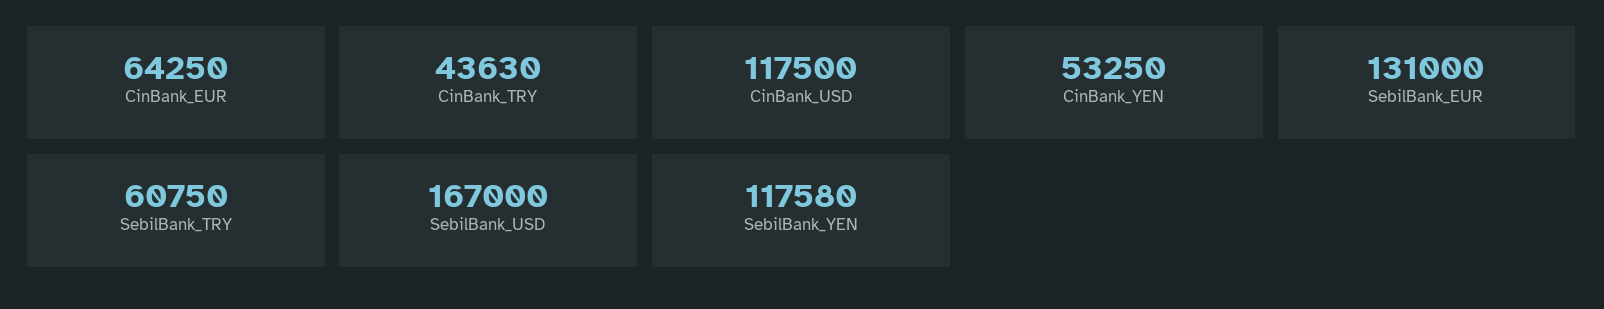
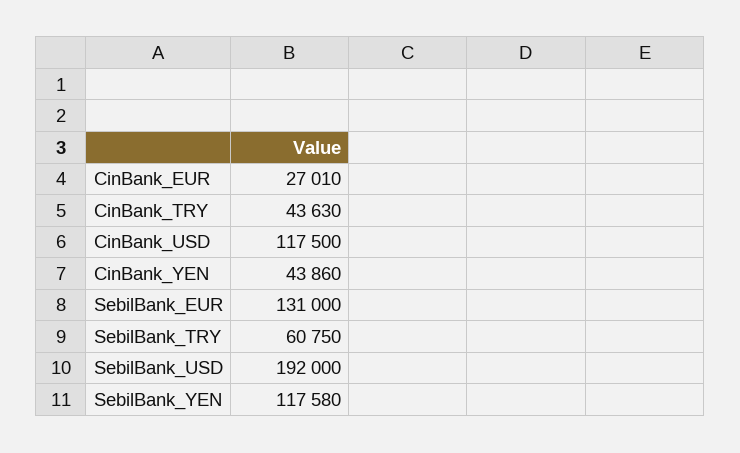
CinBank_EUR: 64250 -> 27010
CinBank_YEN: 53250 -> 43860
SebilBank_USD: 167000 -> 192000

